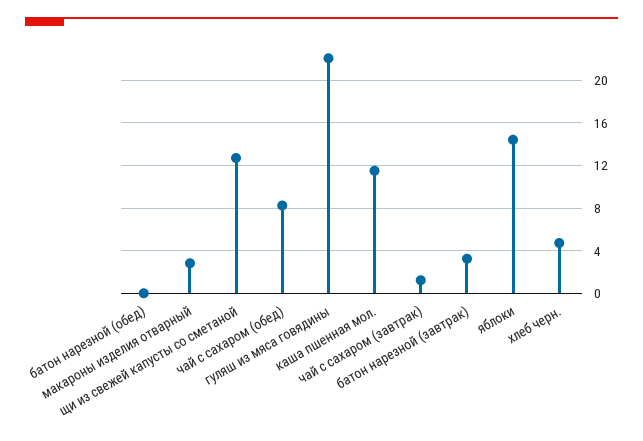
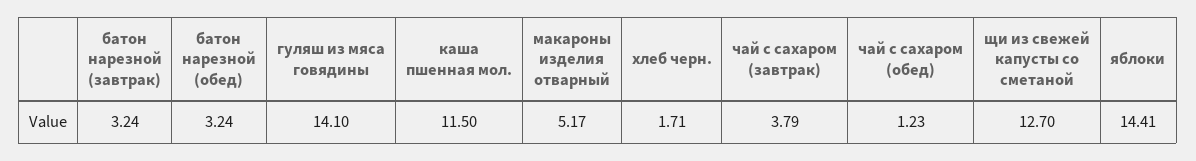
батон нарезной (обед): 0 -> 3.24
макароны изделия отварный: 3 -> 5.17
чай с сахаром (обед): 8 -> 1.23
гуляш из мяса говядины: 22 -> 14.1
чай с сахаром (завтрак): 1 -> 3.79
хлеб черн.: 5 -> 1.71

